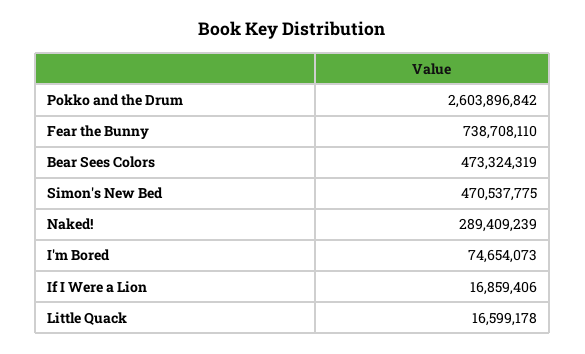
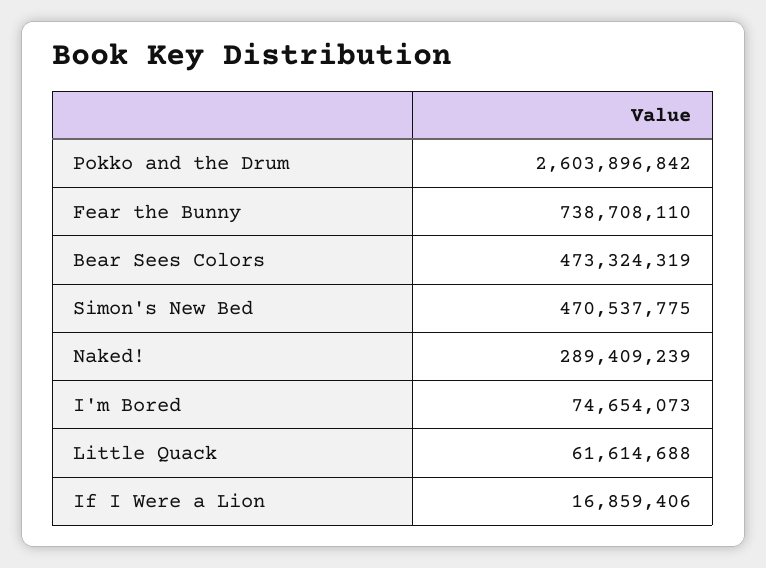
Little Quack: 16599178 -> 61614688

